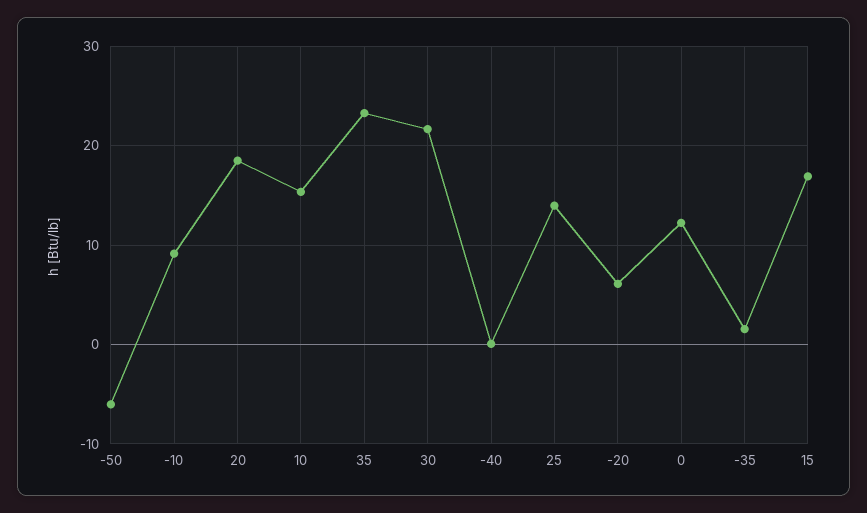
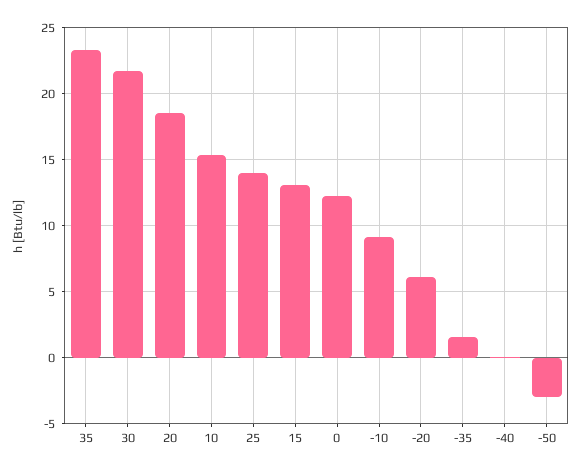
-50: -6 -> -3
15: 17 -> 13

